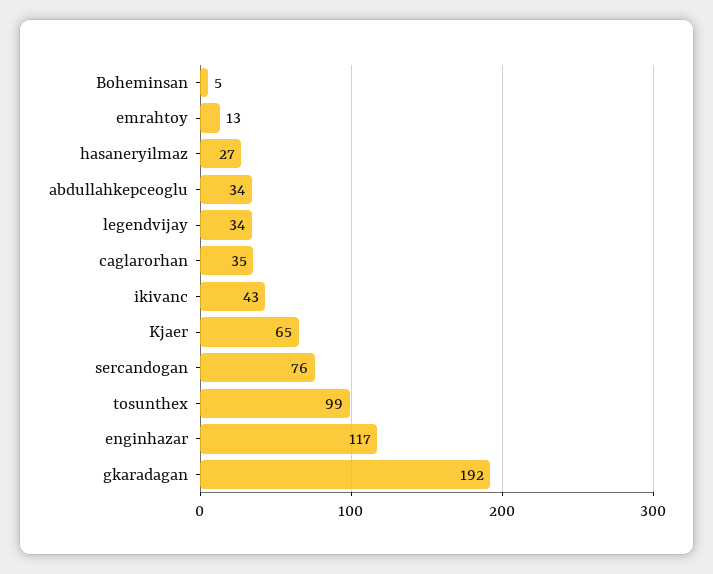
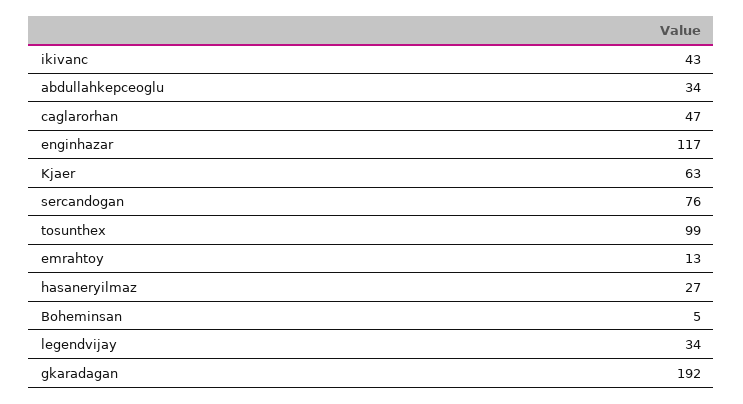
caglarorhan: 35 -> 47
Kjaer: 65 -> 63

